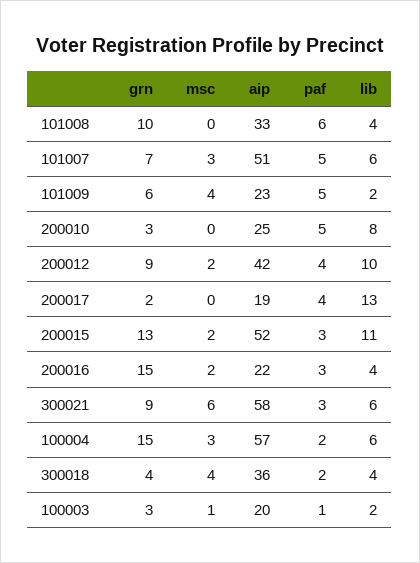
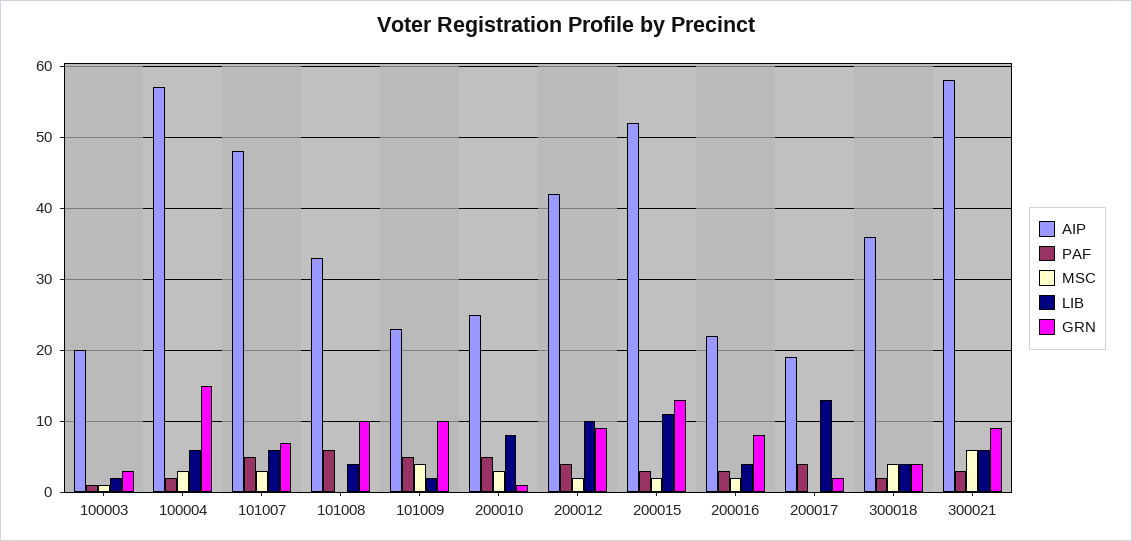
aip, 101007: 51 -> 48
grn, 101009: 6 -> 10
grn, 200010: 3 -> 1
msc, 200010: 0 -> 3
grn, 200016: 15 -> 8

